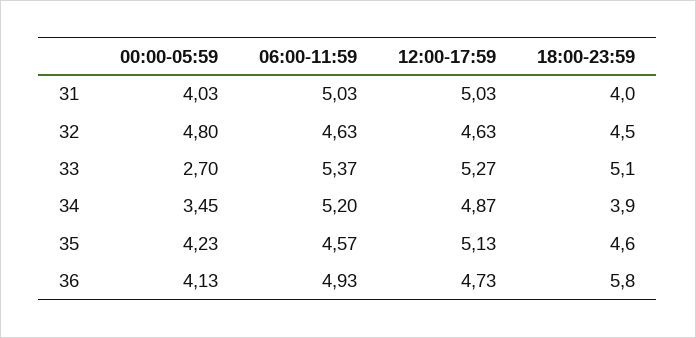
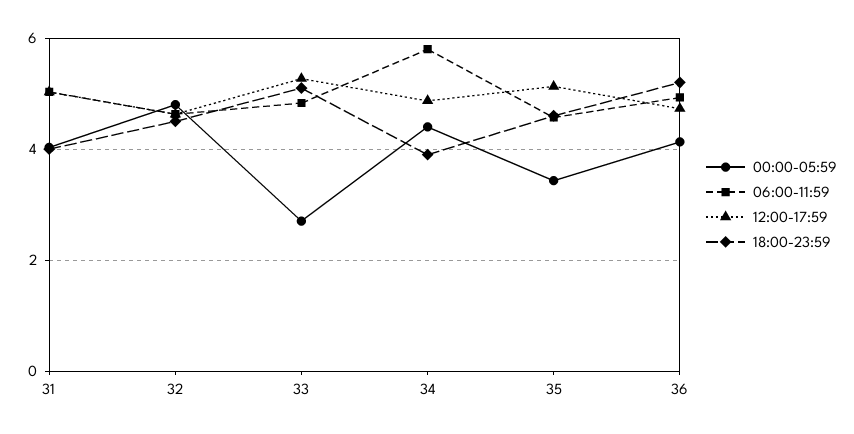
06:00-11:59, 33: 5.37 -> 4.8
00:00-05:59, 34: 3.45 -> 4.4
06:00-11:59, 34: 5.2 -> 5.8
00:00-05:59, 35: 4.23 -> 3.4
18:00-23:59, 36: 5.8 -> 5.2

